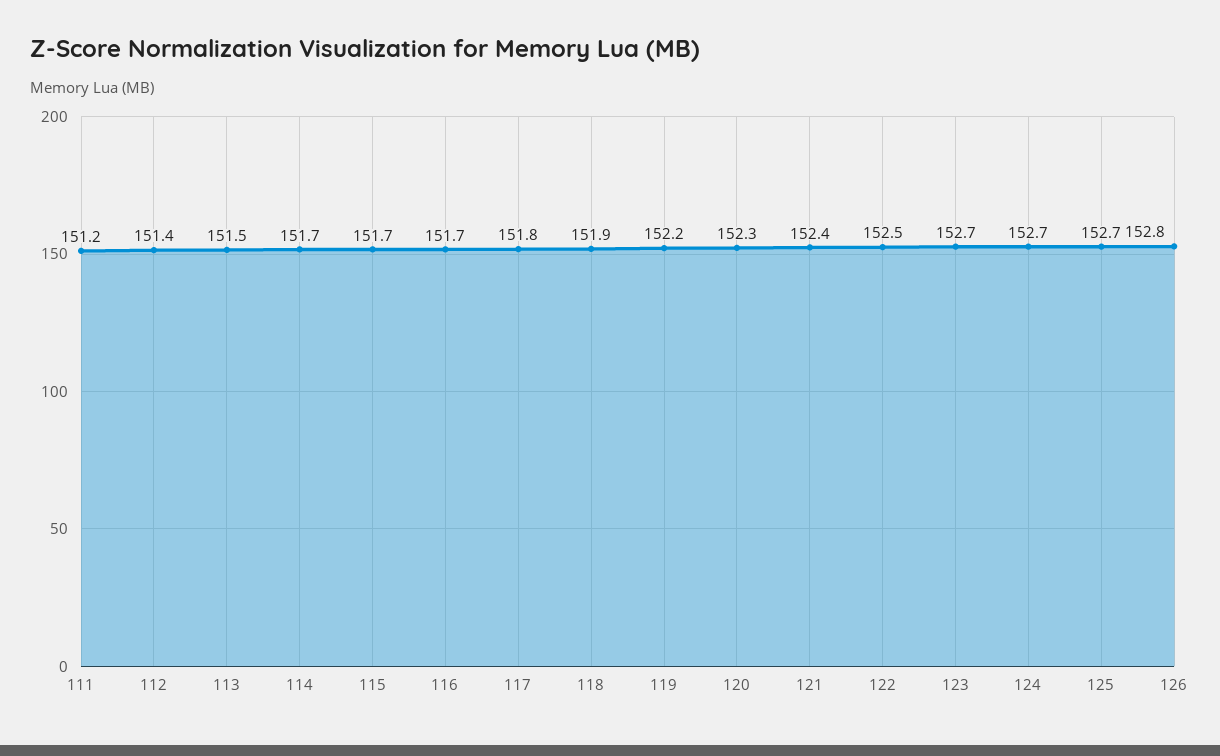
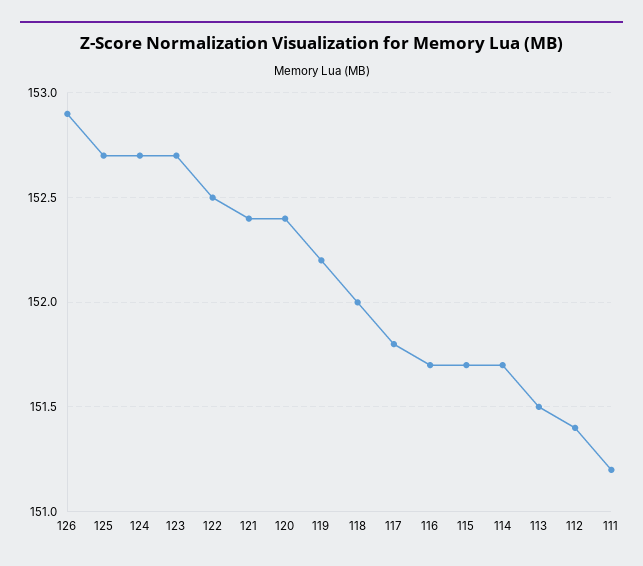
118: 151.9 -> 152
120: 152.3 -> 152.4
126: 152.8 -> 152.9

